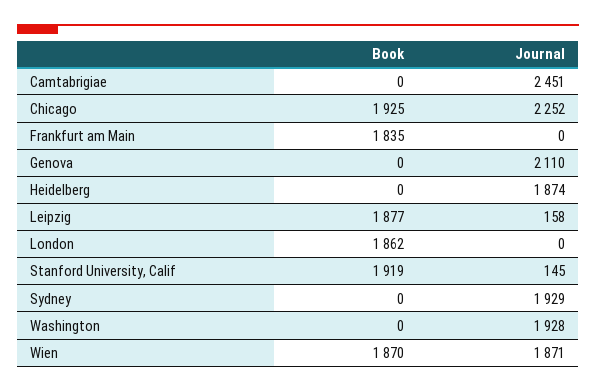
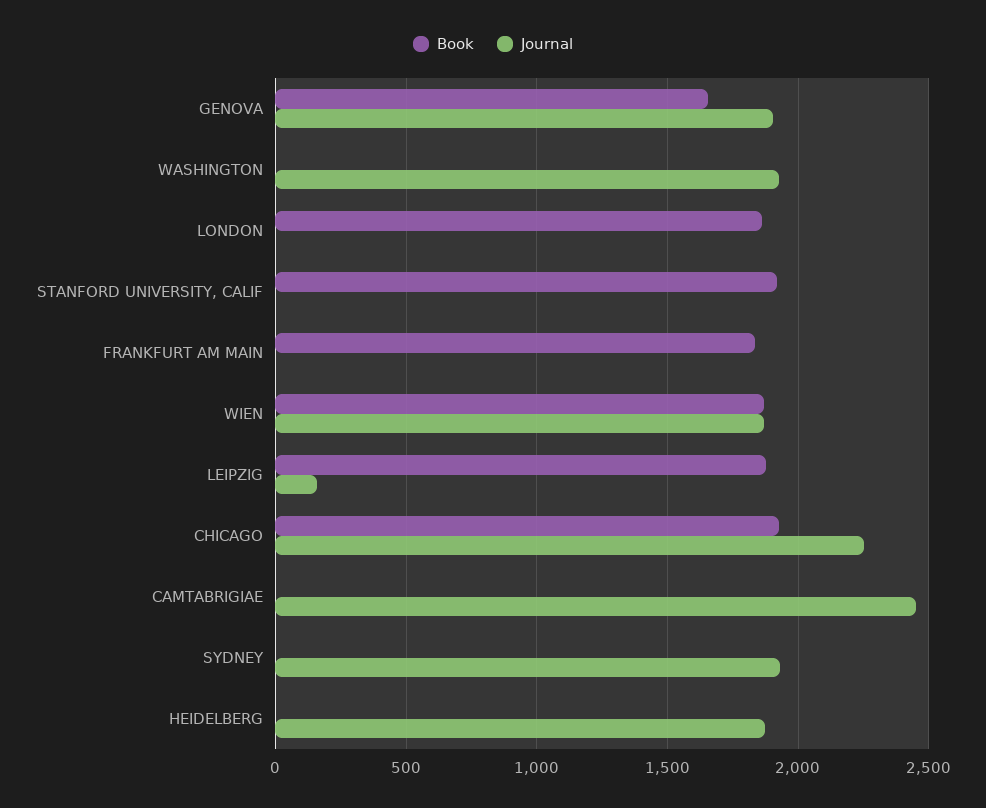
Book, Genova: 0 -> 1650
Journal, Genova: 2110 -> 1900
Journal, Stanford University, Calif: 145 -> 0

